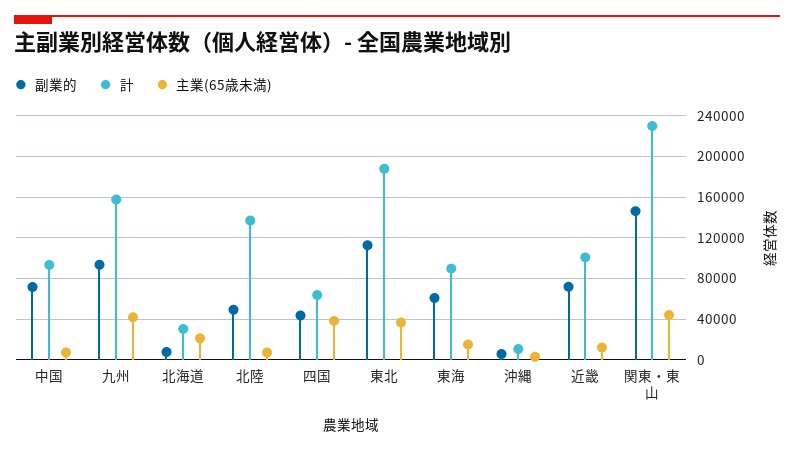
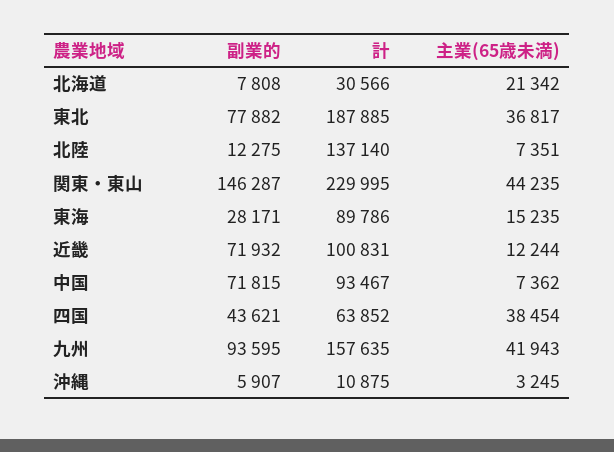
副業的, 北陸: 50000 -> 12275
副業的, 東北: 110000 -> 77882
副業的, 東海: 60000 -> 28171

